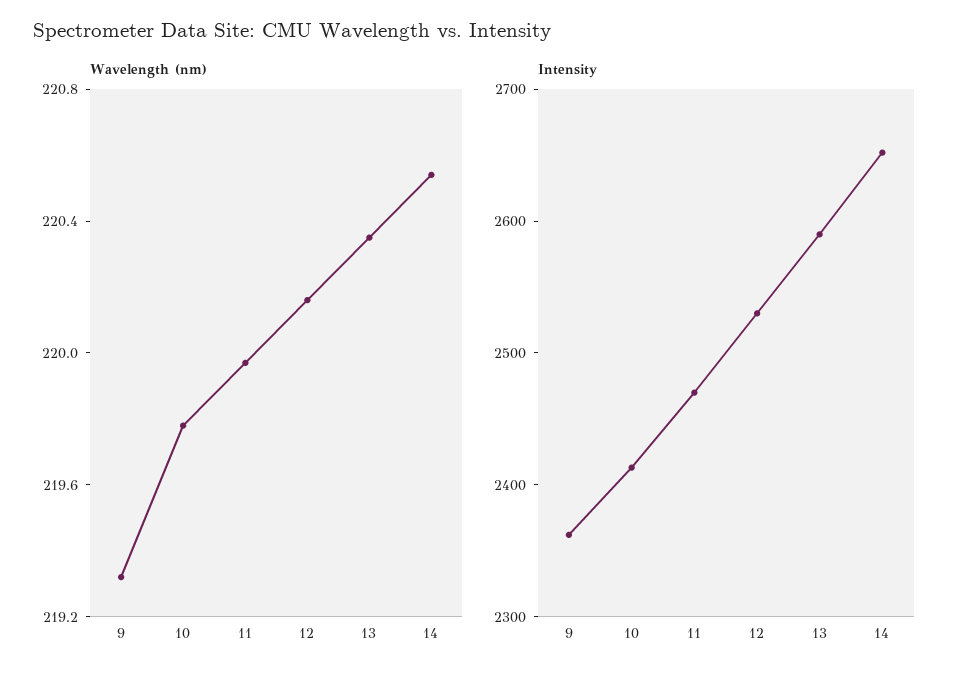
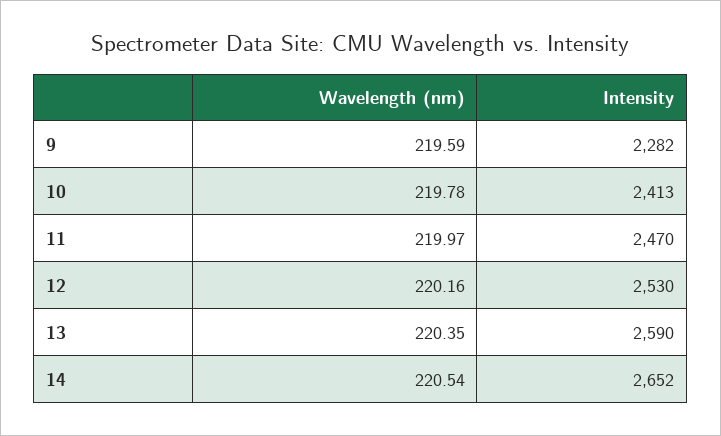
Wavelength (nm), 9: 219.3 -> 219.59
Intensity, 9: 2360 -> 2282

